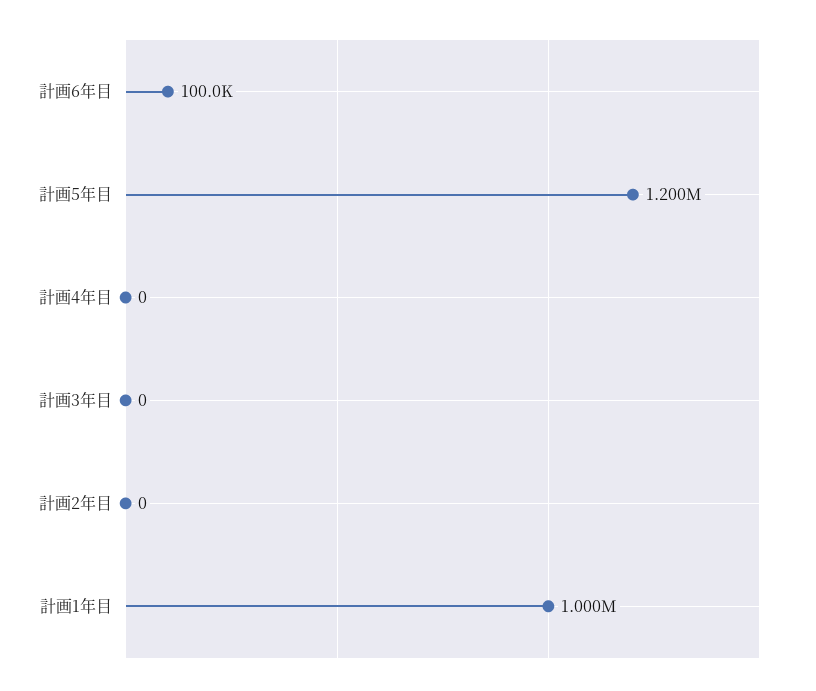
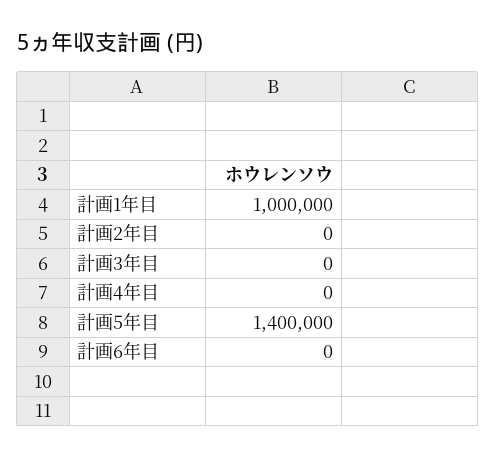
計画6年目: 100000 -> 0
計画5年目: 1200000 -> 1400000

